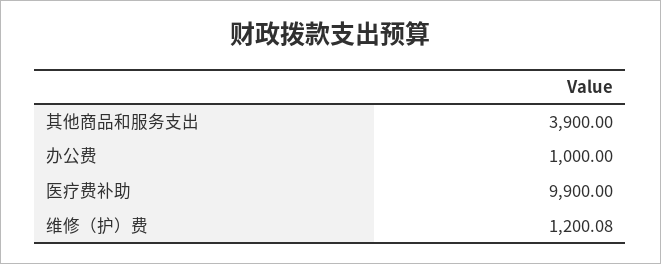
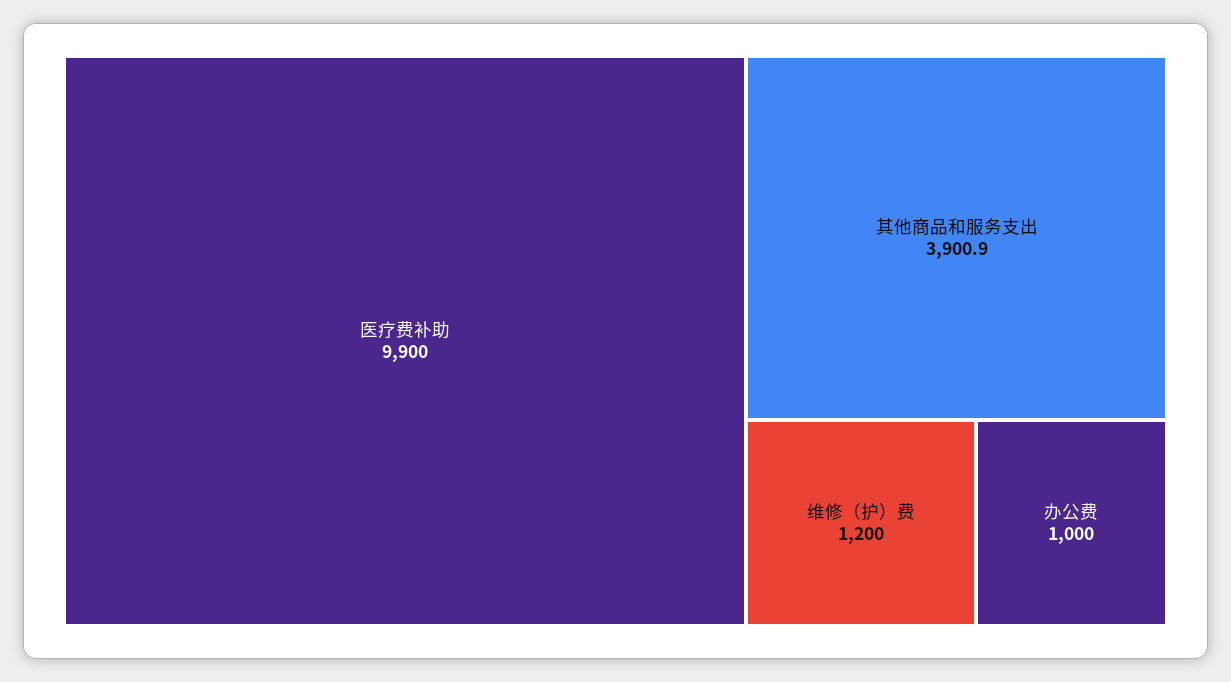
其他商品和服务支出: 3900 -> 3900.9
维修（护）费: 1200.08 -> 1200

